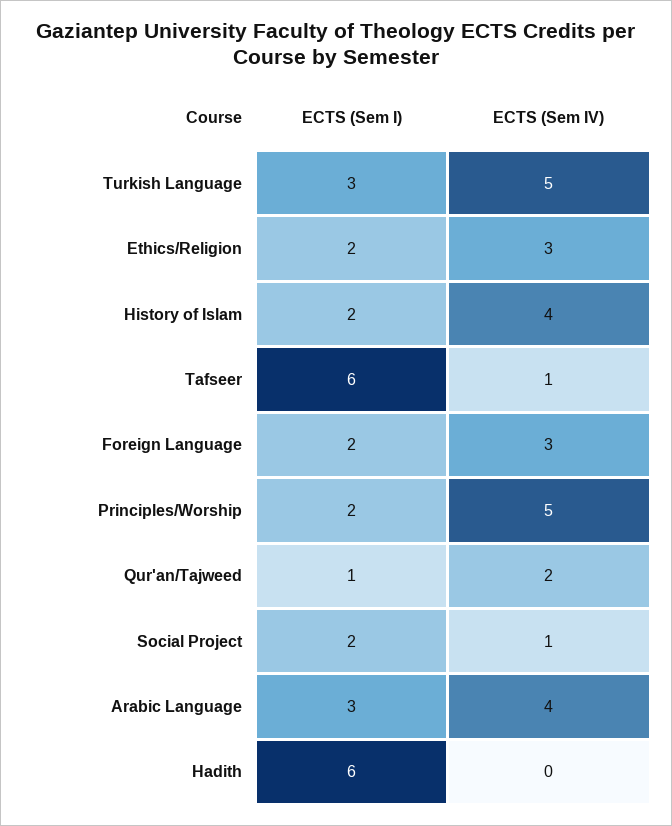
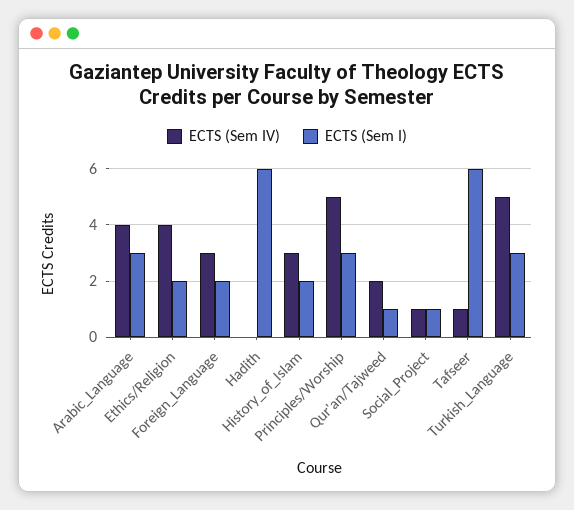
ECTS (Sem IV), Ethics/Religion: 3 -> 4
ECTS (Sem IV), History of Islam: 4 -> 3
ECTS (Sem I), Principles/Worship: 2 -> 3
ECTS (Sem I), Social Project: 2 -> 1

